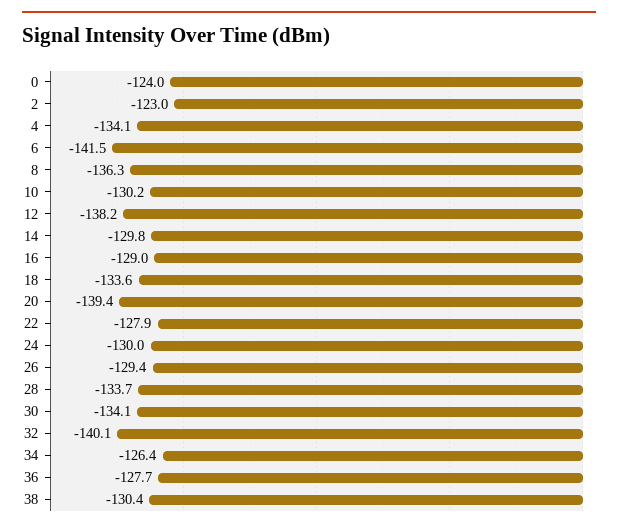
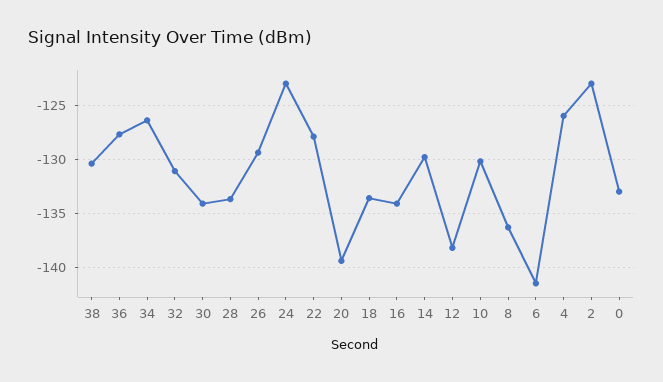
0: -124 -> -133
4: -134.1 -> -126
16: -129 -> -134
24: -130 -> -123
32: -140.1 -> -131

